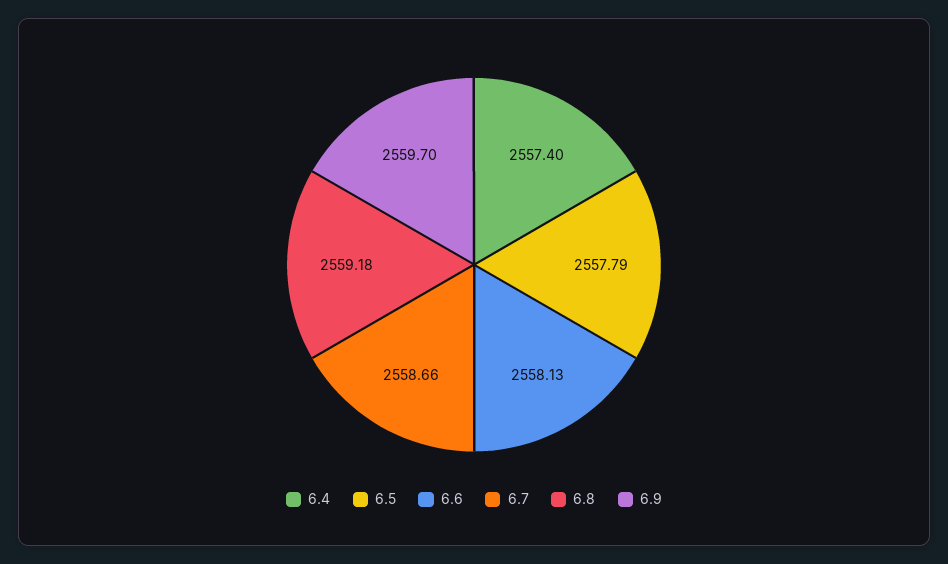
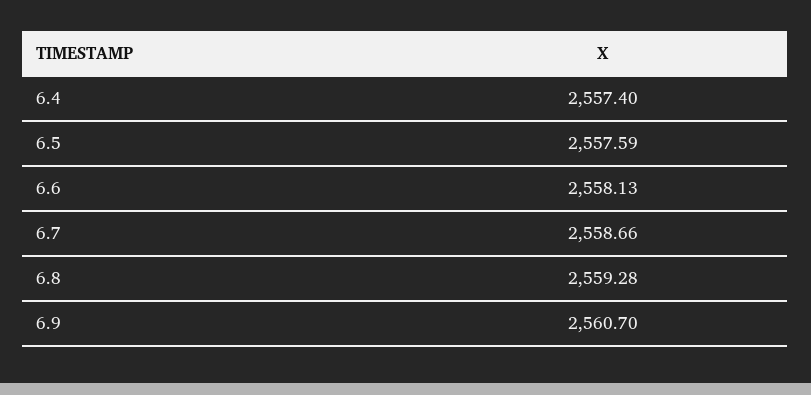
6.5: 2557.79 -> 2557.59
6.8: 2559.18 -> 2559.28
6.9: 2559.7 -> 2560.7

